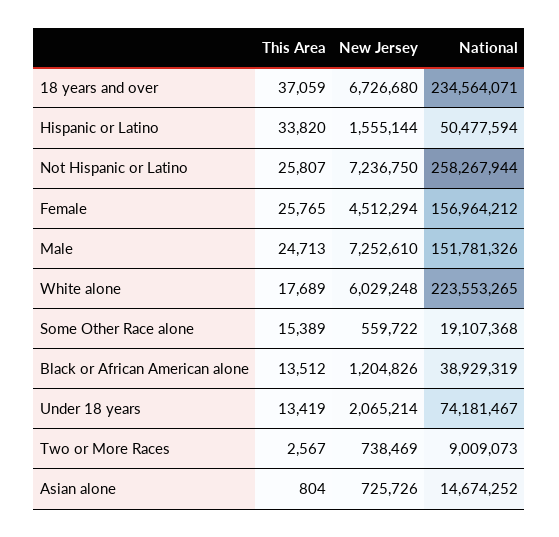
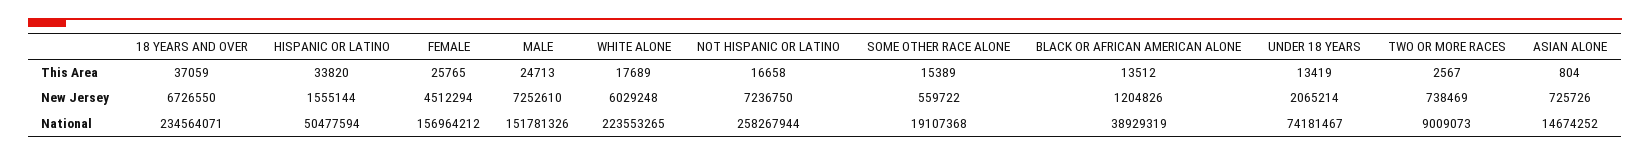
New Jersey, 18 years and over: 6726680 -> 6726550
This Area, Not Hispanic or Latino: 25807 -> 16658

